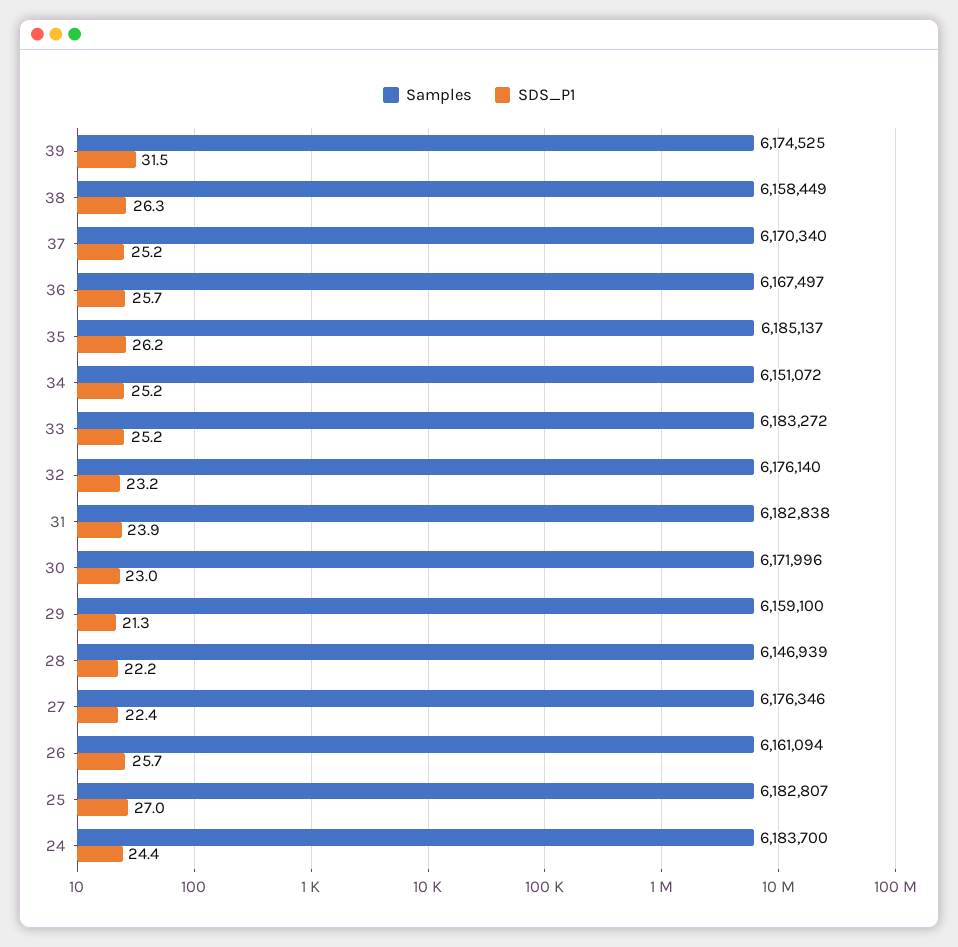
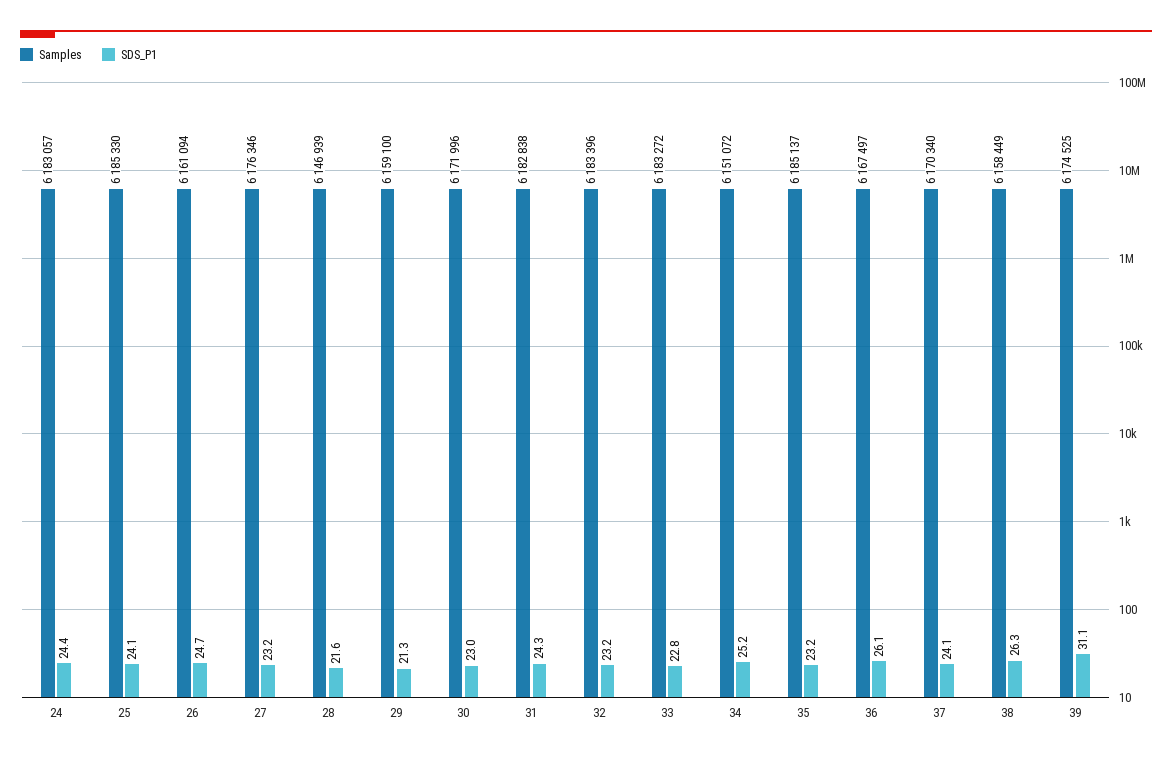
SDS_P1, 39: 31.5 -> 31.1
SDS_P1, 37: 25.2 -> 24.1
SDS_P1, 36: 25.7 -> 26.1
SDS_P1, 35: 26.2 -> 23.2
SDS_P1, 33: 25.2 -> 22.8
Samples, 32: 6176140 -> 6183396
SDS_P1, 31: 23.9 -> 24.3
SDS_P1, 28: 22.2 -> 21.6
SDS_P1, 27: 22.4 -> 23.2
SDS_P1, 26: 25.7 -> 24.7
Samples, 25: 6182807 -> 6185330
SDS_P1, 25: 27 -> 24.1
Samples, 24: 6183700 -> 6183057

